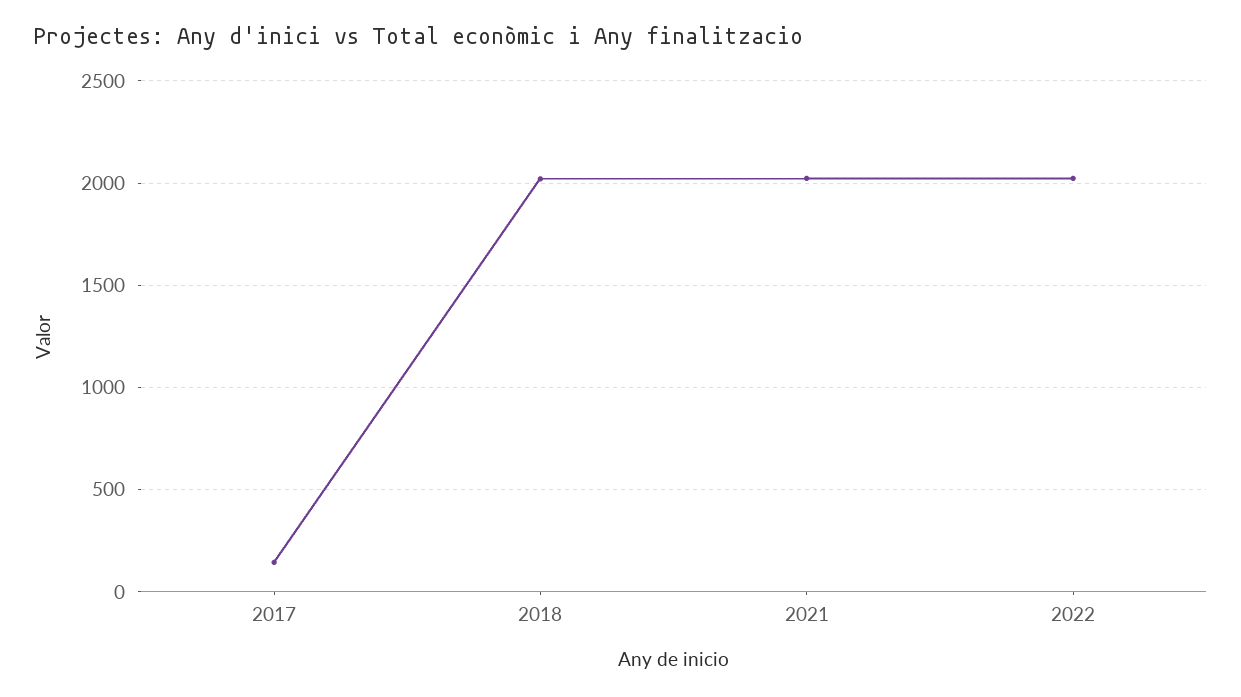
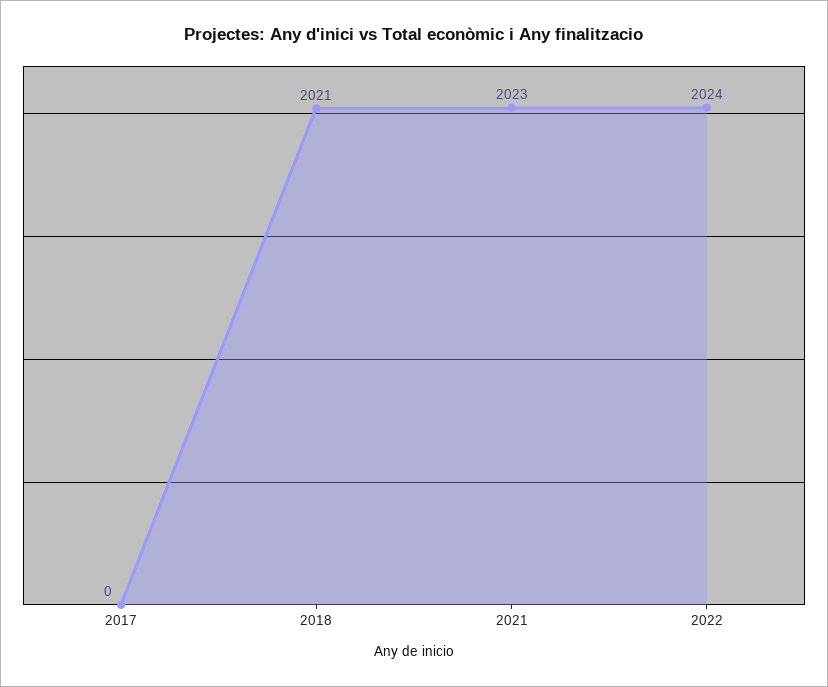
2017: 150 -> 0

